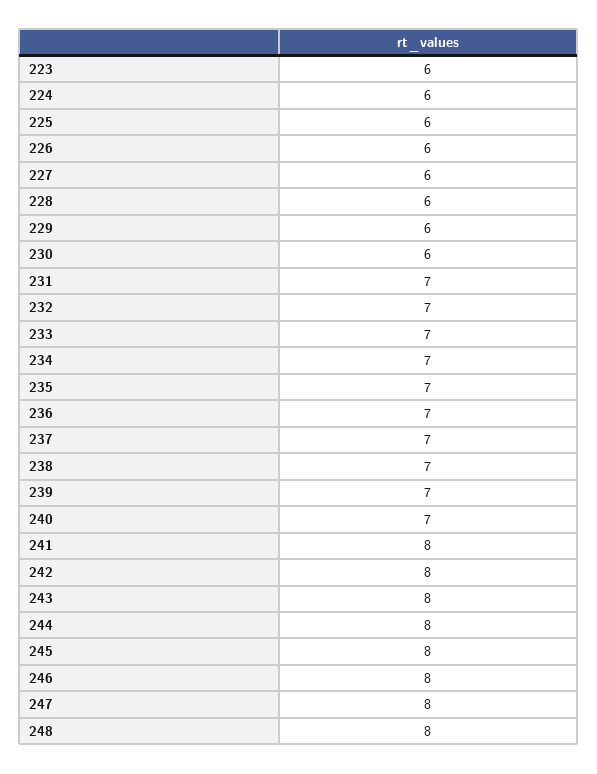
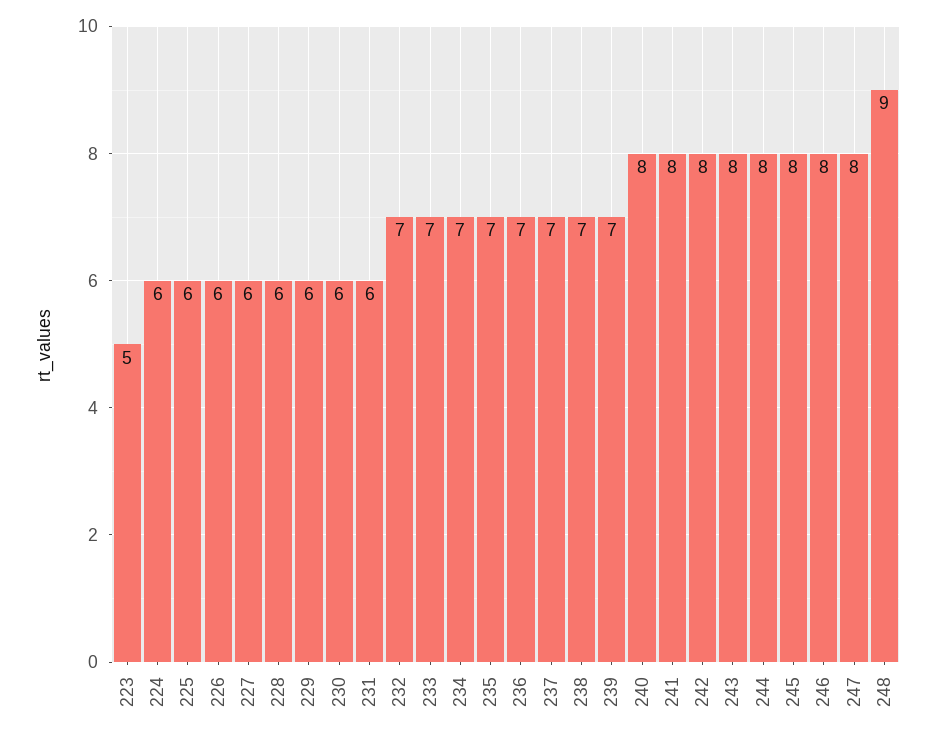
223: 6 -> 5
231: 7 -> 6
240: 7 -> 8
248: 8 -> 9

